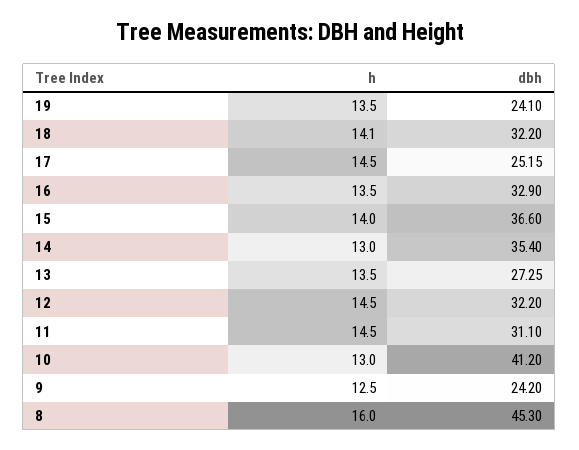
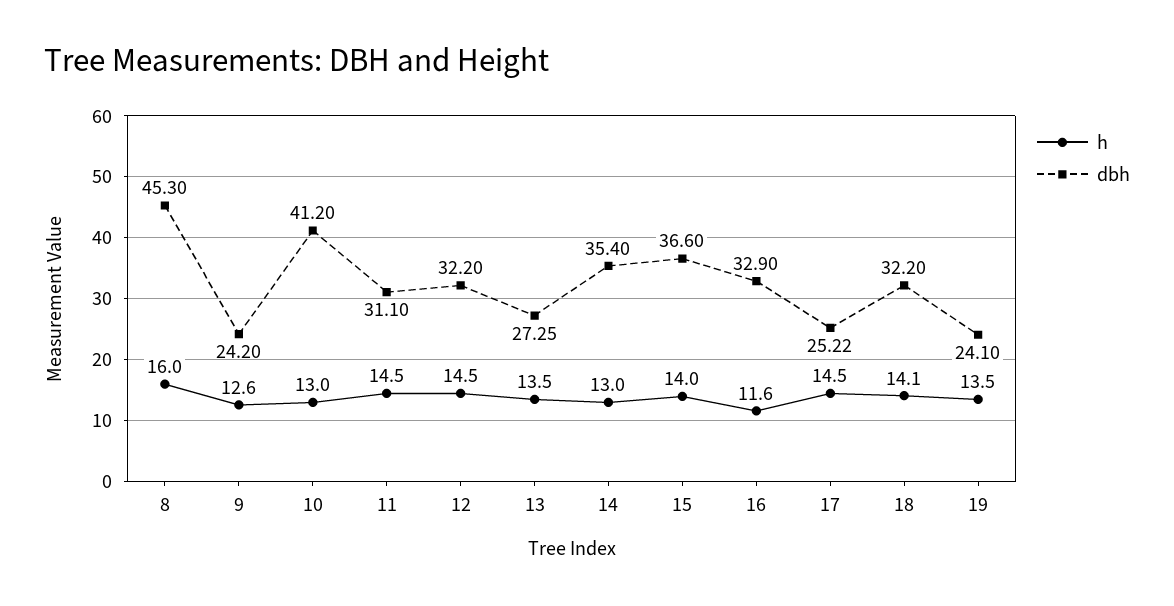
dbh, 17: 25.15 -> 25.22
h, 16: 13.5 -> 11.6
h, 9: 12.5 -> 12.6

